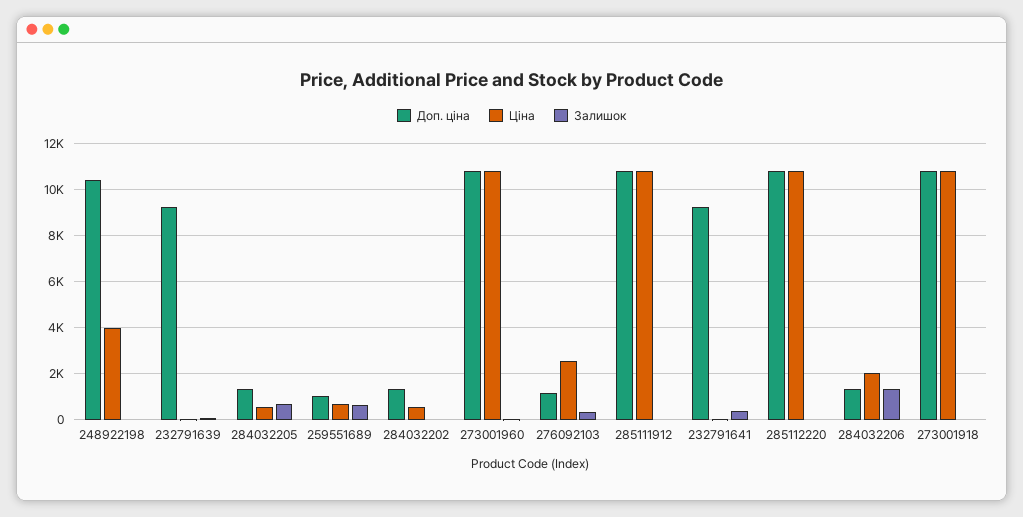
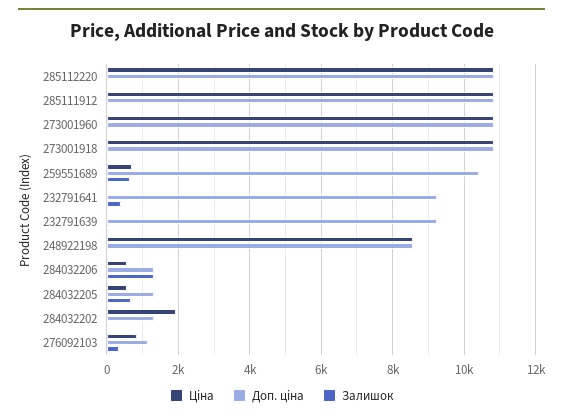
Доп. ціна, 248922198: 10500 -> 8600
Ціна, 248922198: 4000 -> 8600
Доп. ціна, 259551689: 1000 -> 10400
Ціна, 284032202: 500 -> 2000
Ціна, 276092103: 2500 -> 800
Ціна, 284032206: 2000 -> 600

